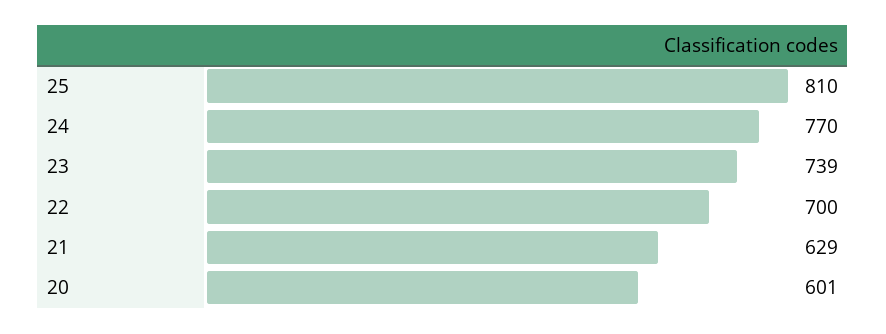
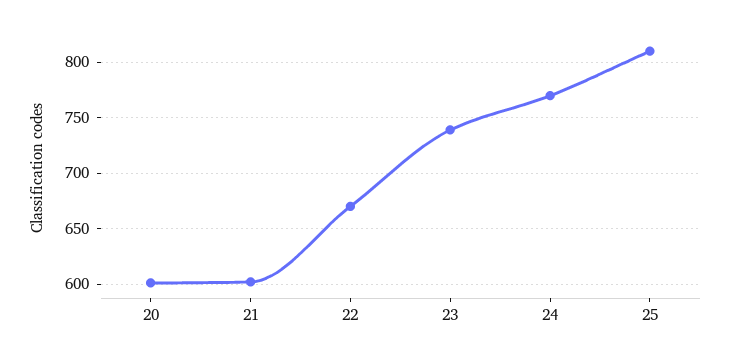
22: 700 -> 670
21: 629 -> 600

